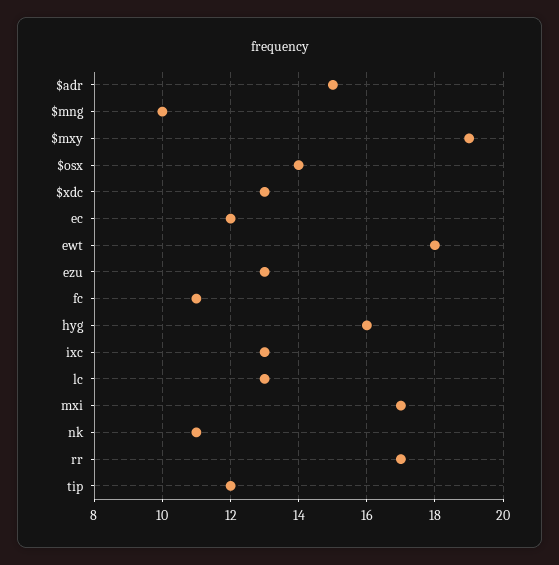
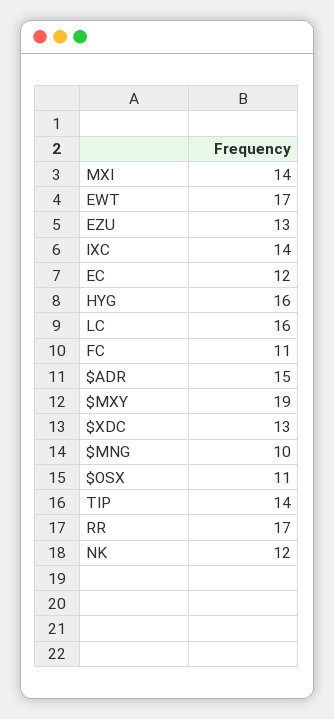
$osx: 14 -> 11
ewt: 18 -> 17
ixc: 13 -> 14
lc: 13 -> 16
mxi: 17 -> 14
nk: 11 -> 12
tip: 12 -> 14

